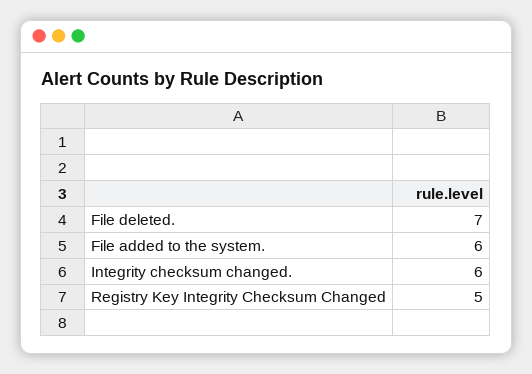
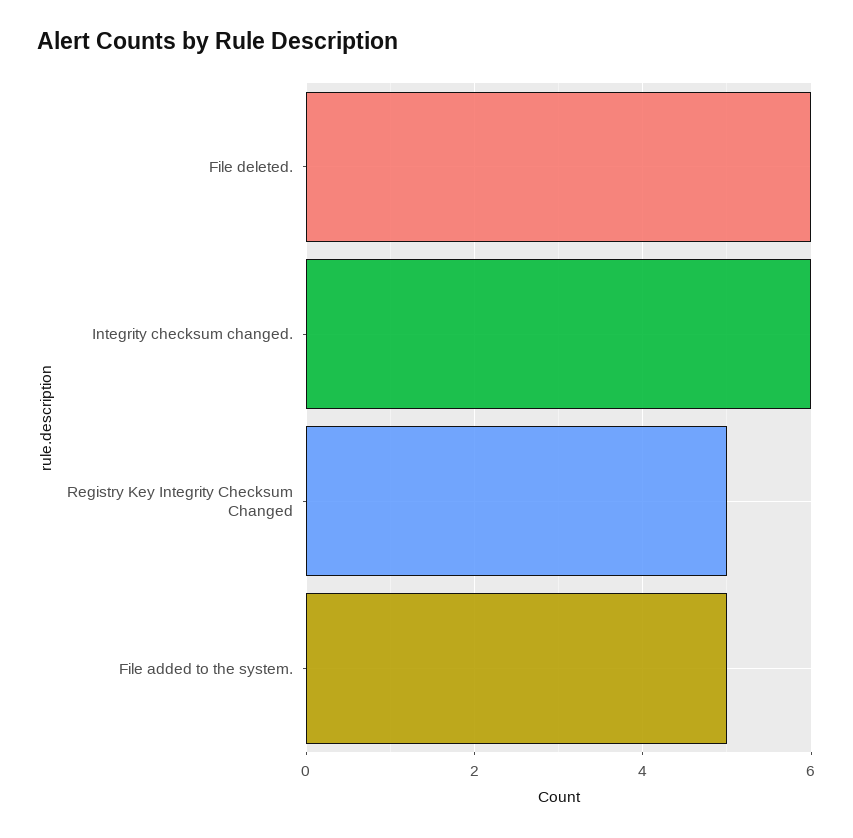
File deleted.: 7 -> 6
File added to the system.: 6 -> 5

